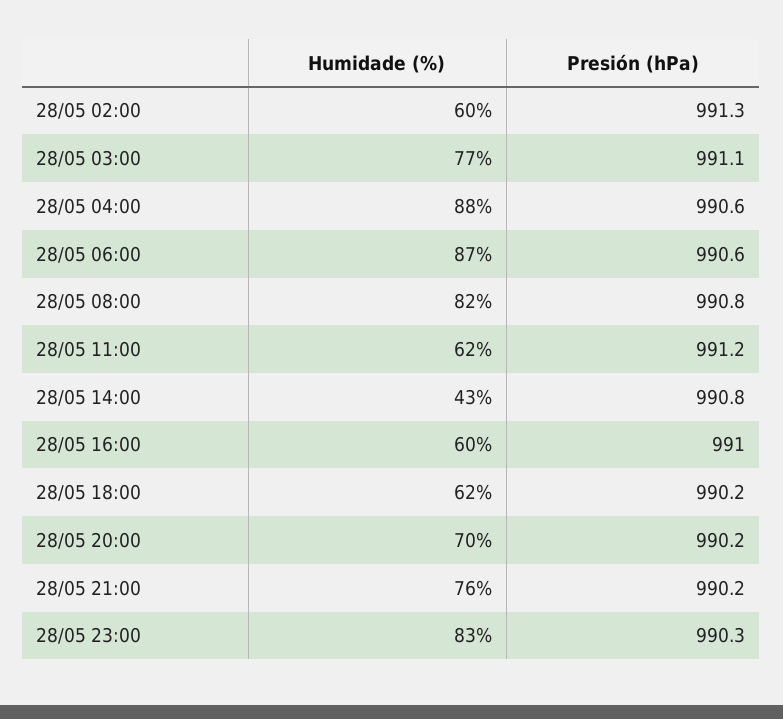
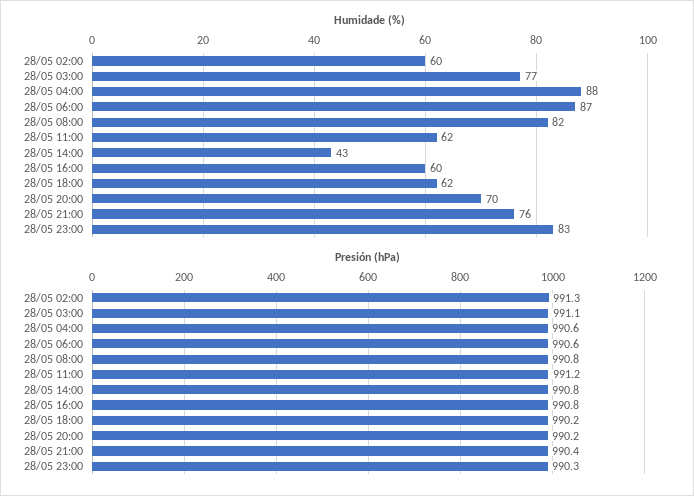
Presión (hPa), 28/05 16:00: 991 -> 990.8
Presión (hPa), 28/05 21:00: 990.2 -> 990.4

